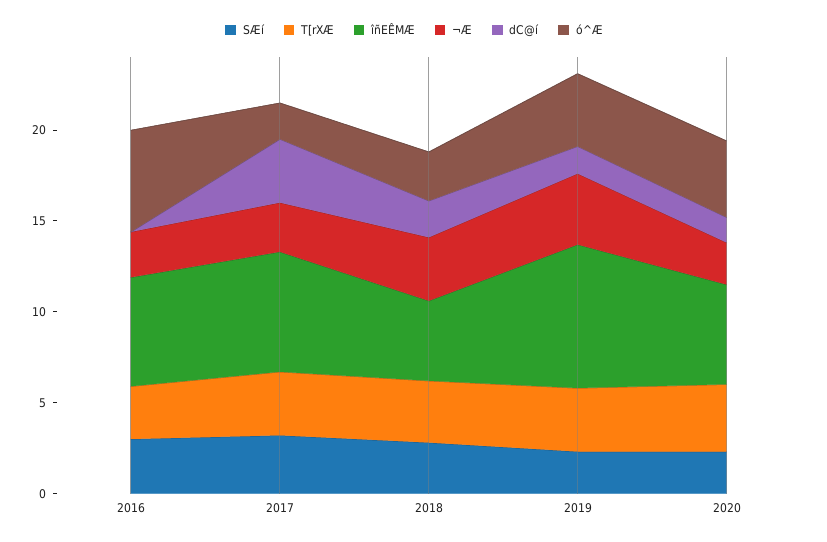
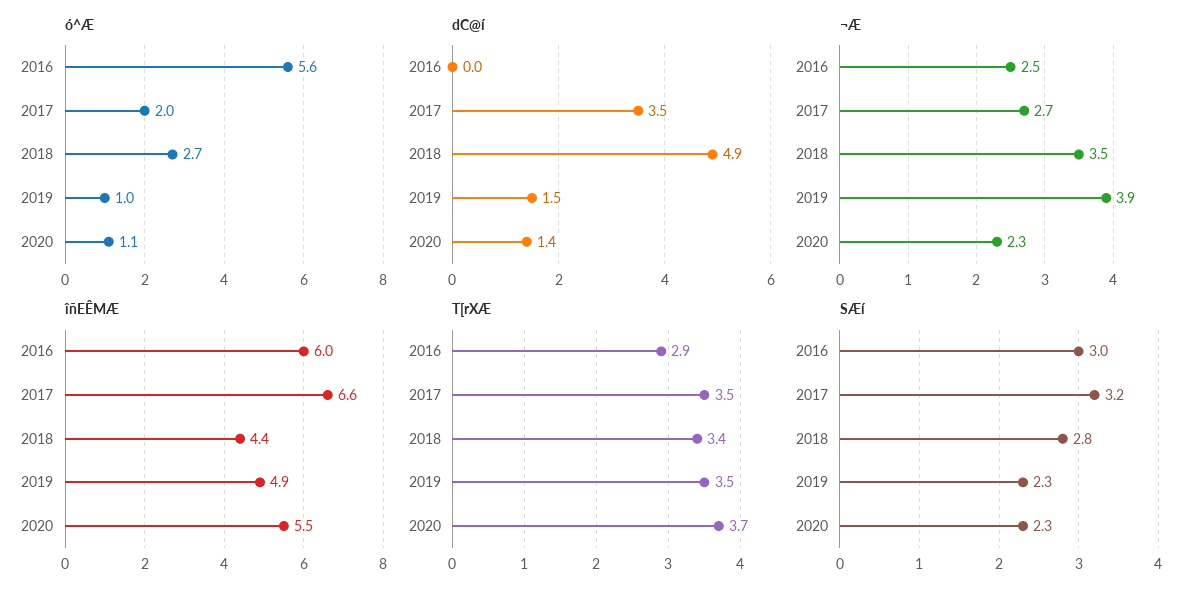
dC@í, 2018: 2 -> 4.9
îñEÊMÆ, 2019: 8 -> 4.9
ó^Æ, 2019: 4 -> 1
ó^Æ, 2020: 4 -> 1.1

